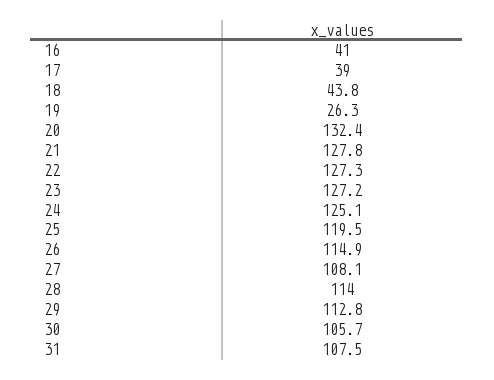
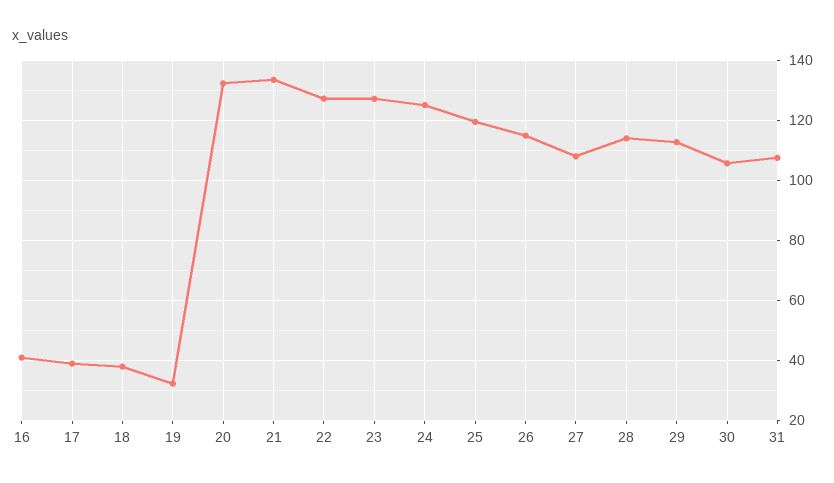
18: 43.8 -> 38
19: 26.3 -> 32
21: 127.8 -> 134

